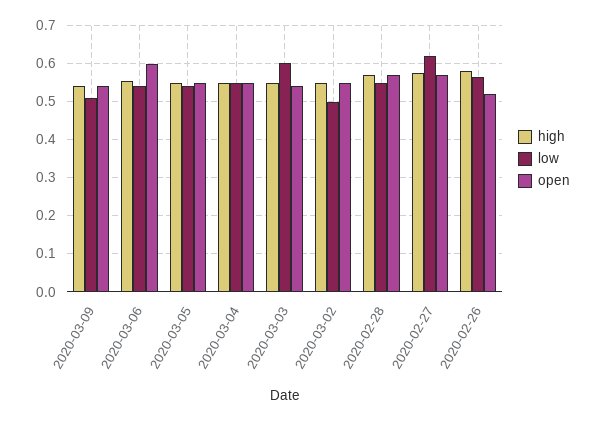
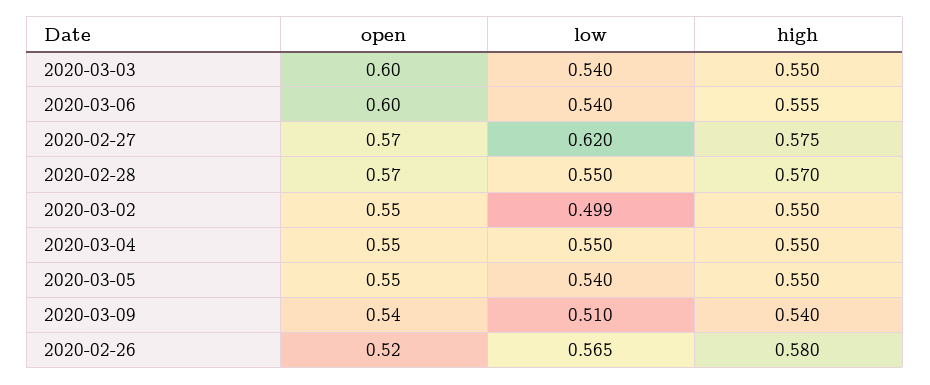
low, 2020-03-03: 0.6 -> 0.54
open, 2020-03-03: 0.54 -> 0.6

